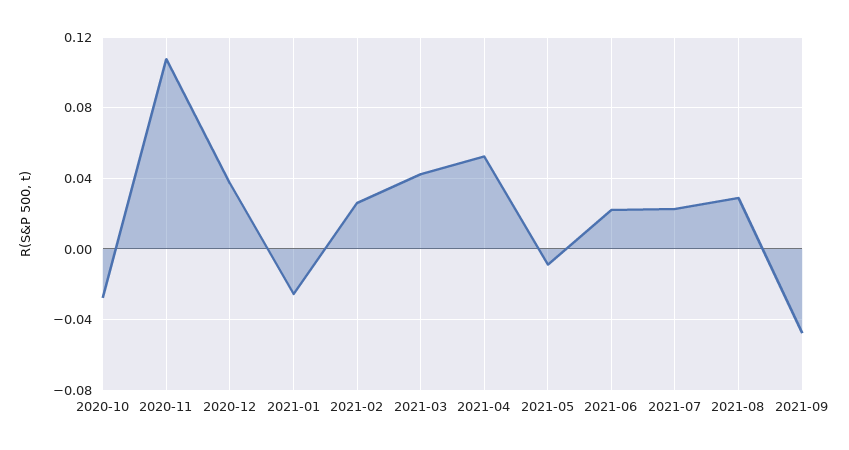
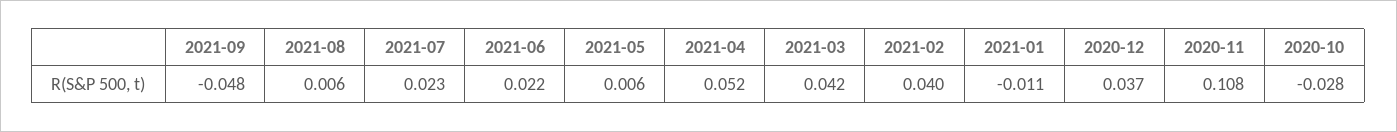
2021-01: -0.025 -> -0.011
2021-02: 0.025 -> 0.04
2021-05: -0.01 -> 0.006
2021-08: 0.03 -> 0.006

